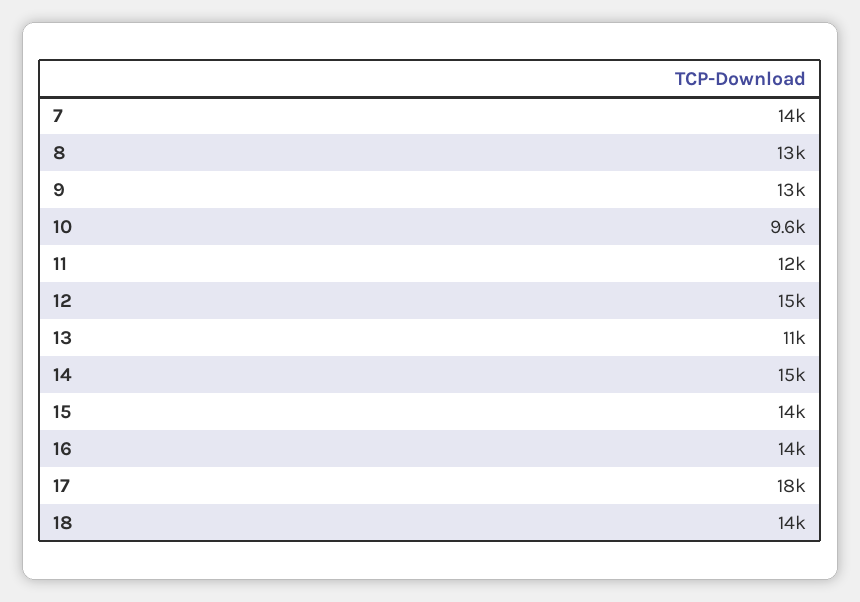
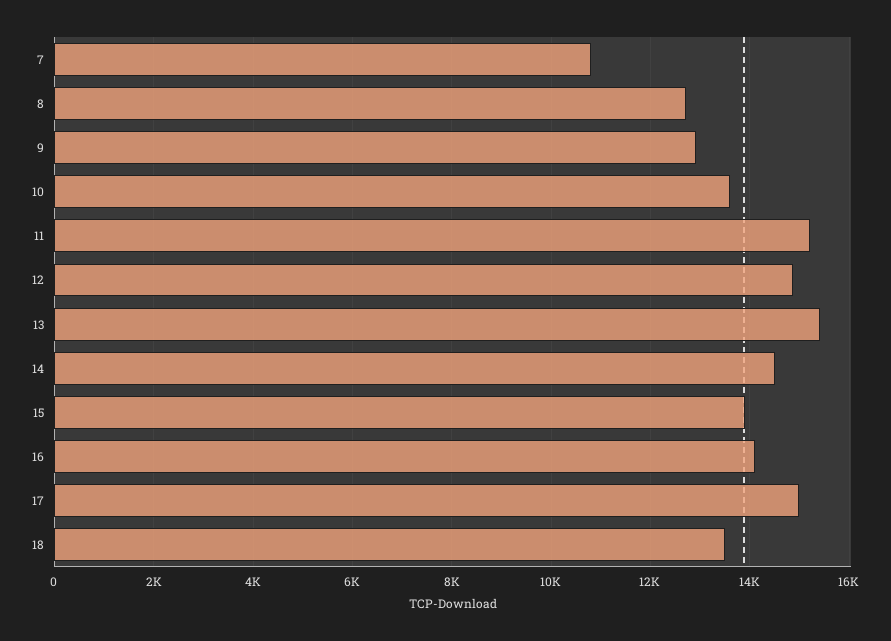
7: 14000 -> 10800
10: 9600 -> 13600
11: 12000 -> 15200
13: 11000 -> 15400
17: 18000 -> 15000

